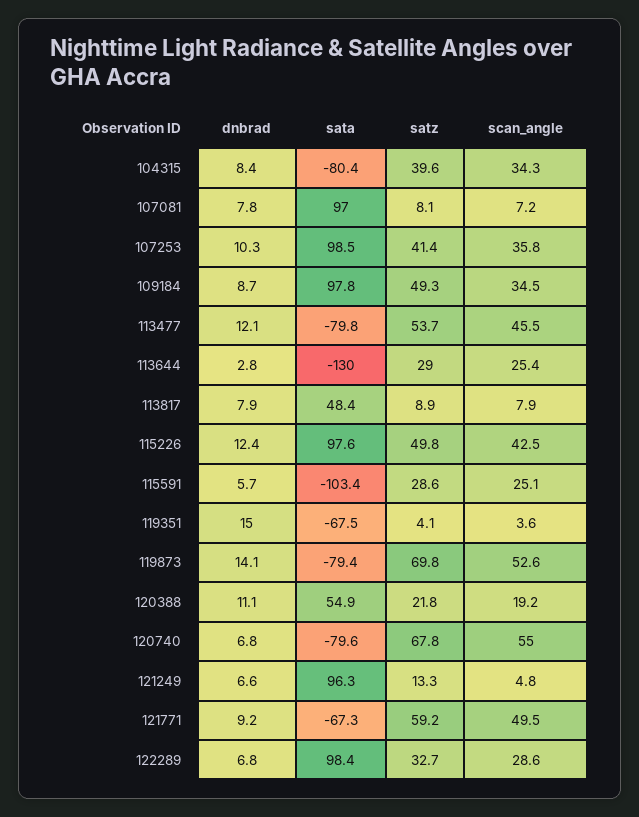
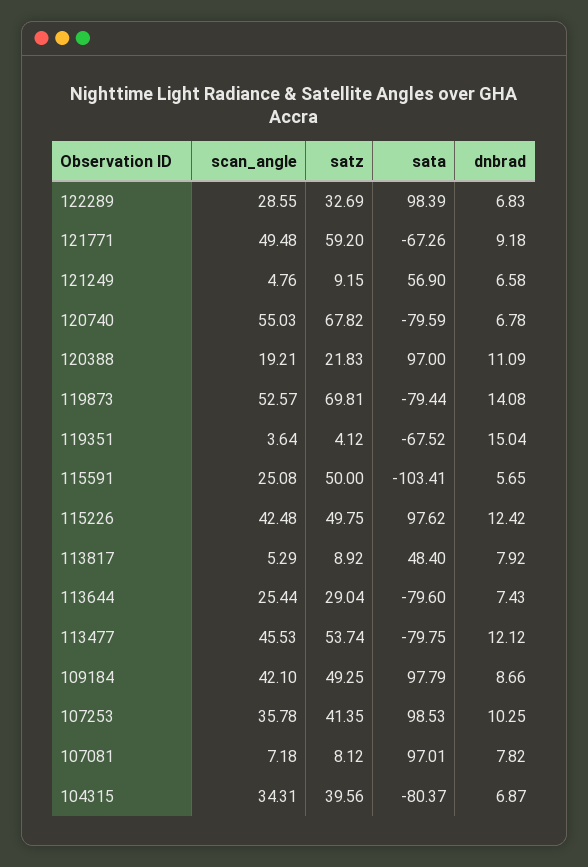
dnbrad, 104315: 8.4 -> 6.87
scan_angle, 109184: 34.5 -> 42.1
dnbrad, 113644: 2.8 -> 7.43
sata, 113644: -130 -> -79.6
scan_angle, 113817: 7.9 -> 5.29
satz, 115591: 28.6 -> 50
sata, 120388: 54.9 -> 97
sata, 121249: 96.3 -> 56.9
satz, 121249: 13.3 -> 9.15

